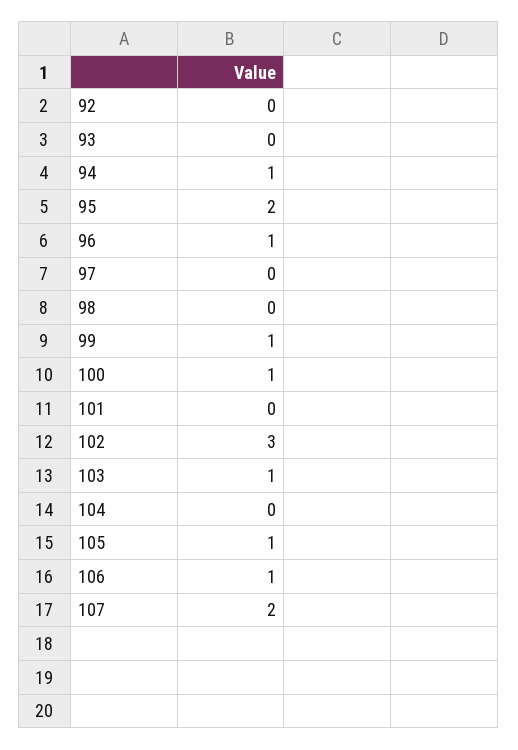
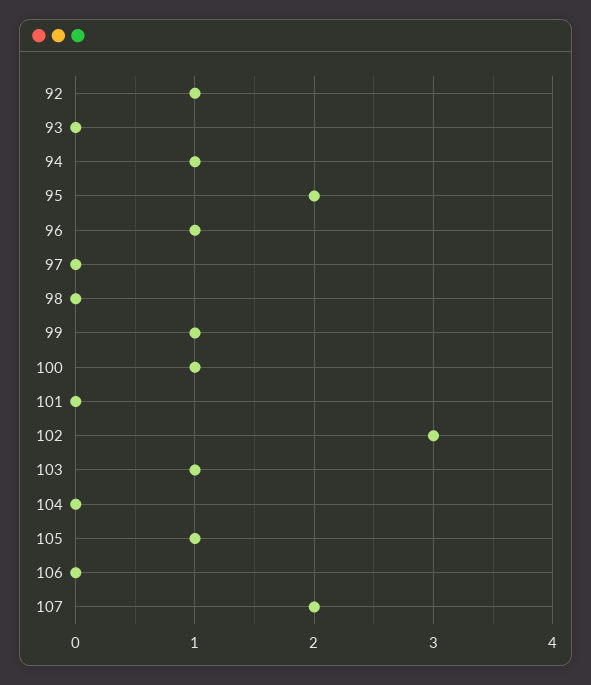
92: 0 -> 1
106: 1 -> 0

